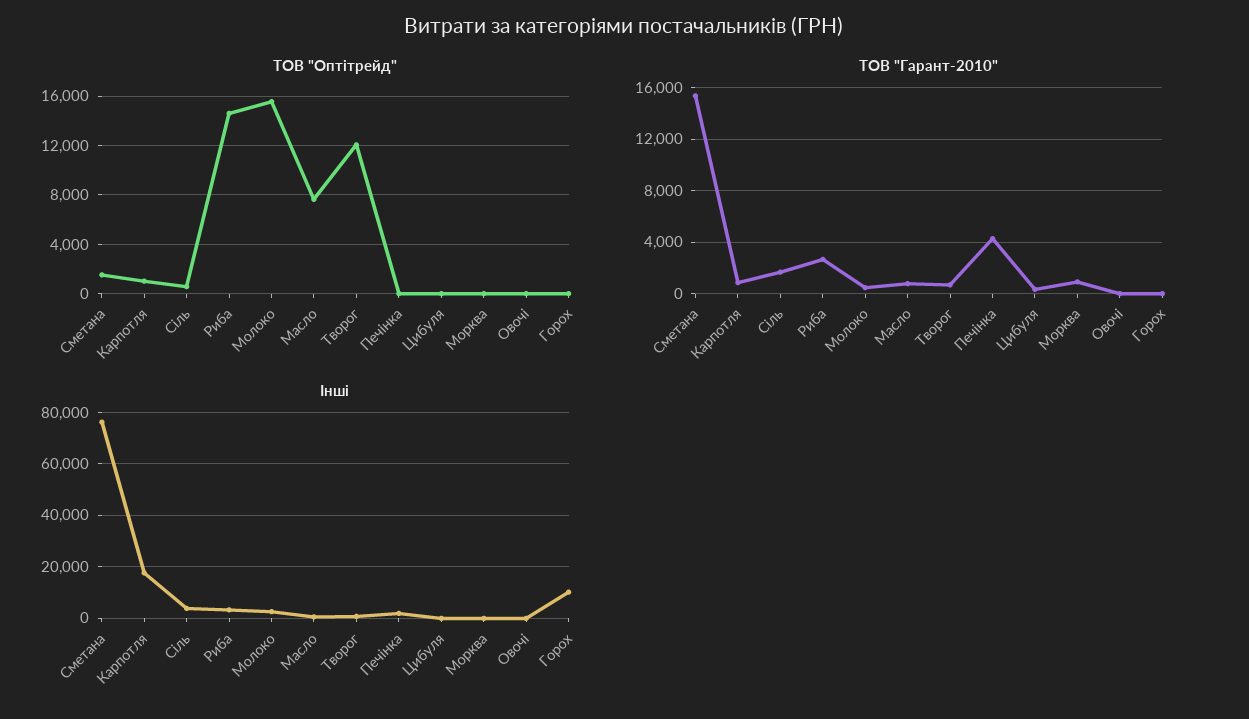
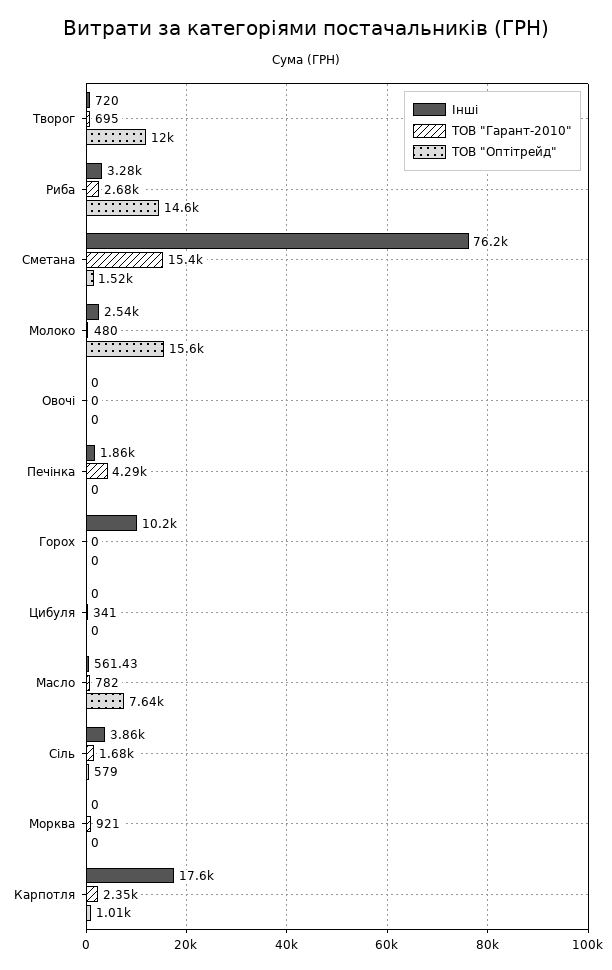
ТОВ "Гарант-2010", Карпотля: 1000 -> 2350

